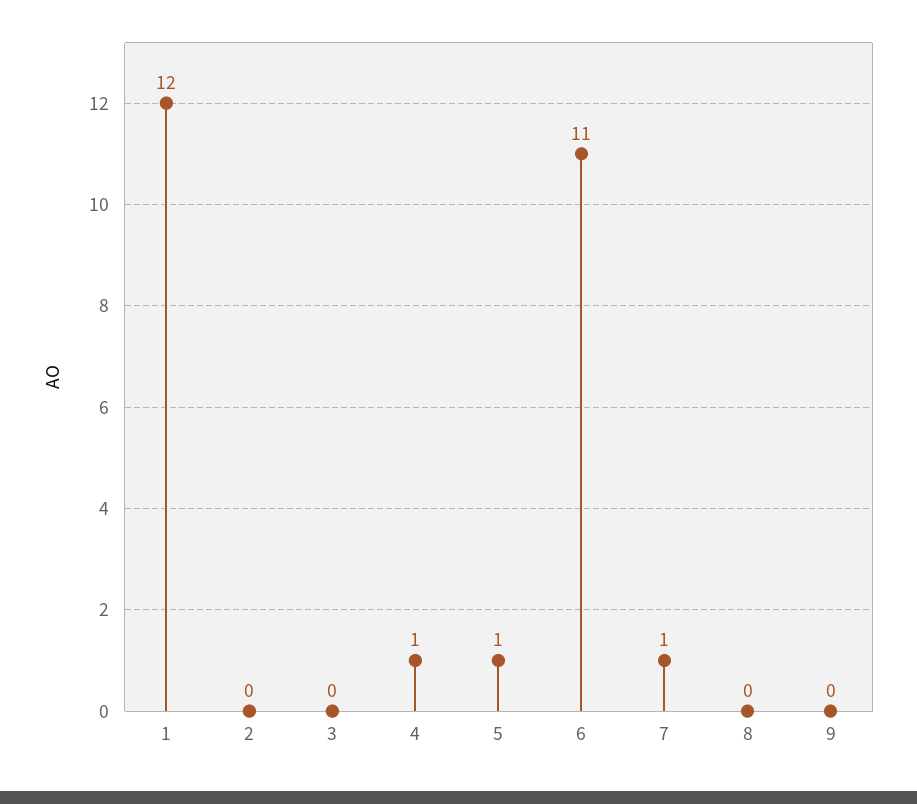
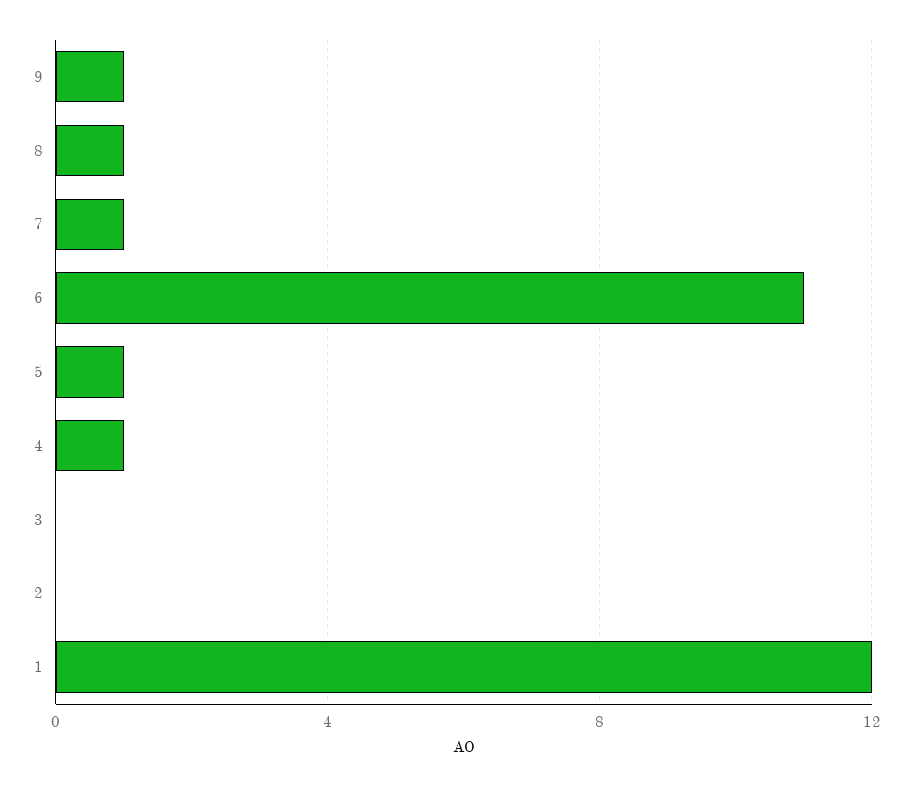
8: 0 -> 1
9: 0 -> 1

